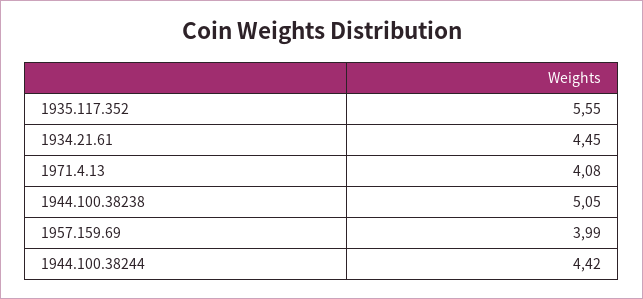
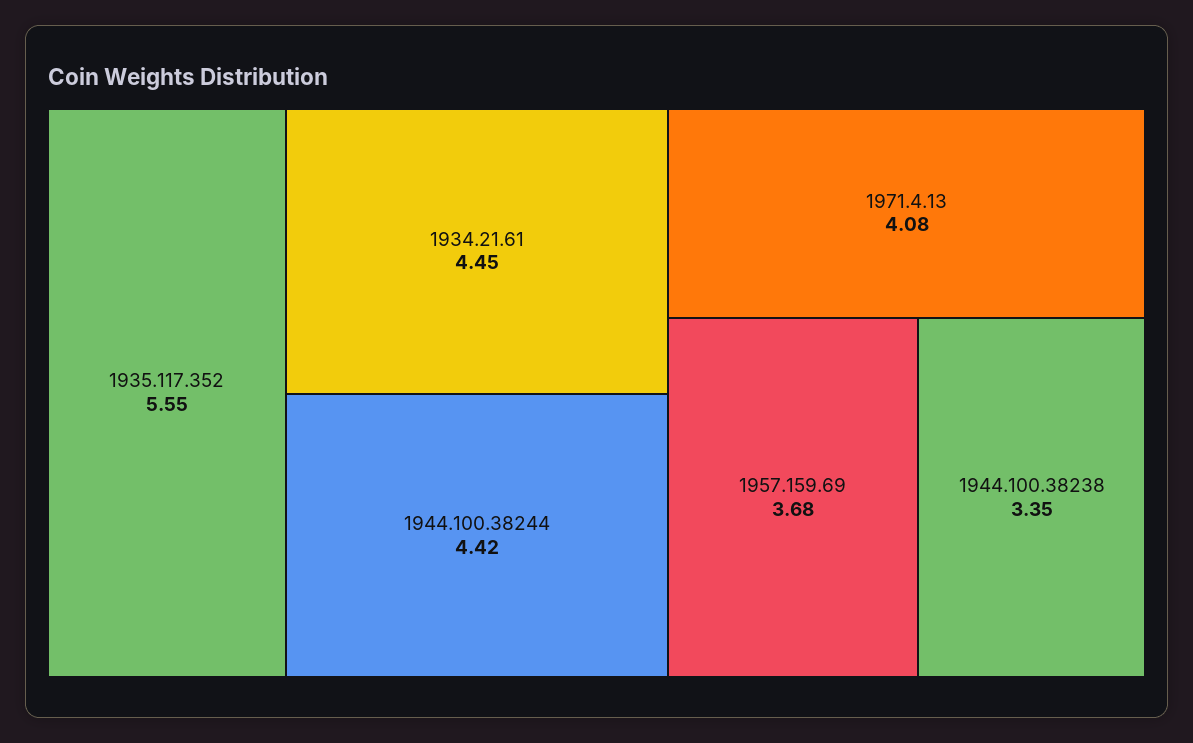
1944.100.38238: 5.05 -> 3.35
1957.159.69: 3.99 -> 3.68

